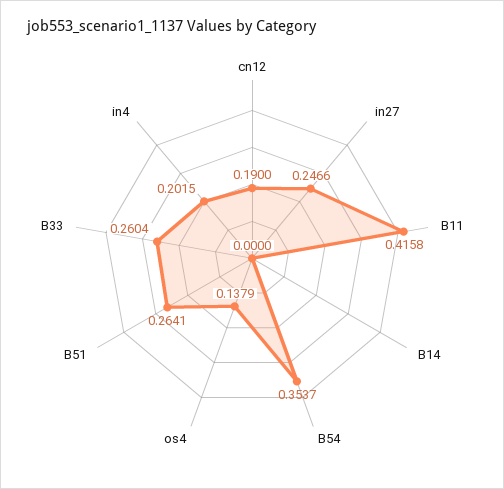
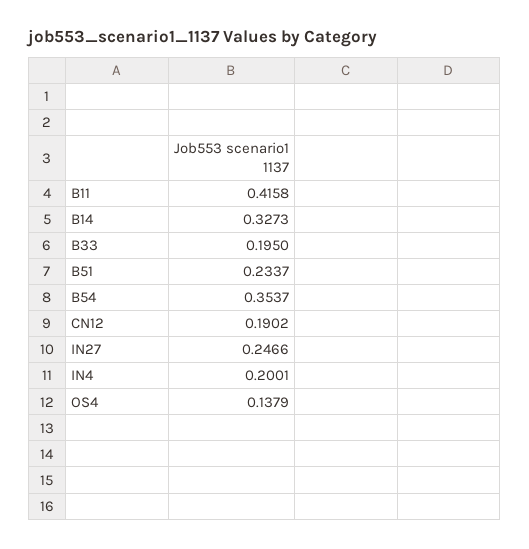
cn12: 0.19 -> 0.1902
B14: 0 -> 0.3273
B51: 0.2641 -> 0.2337
B33: 0.2604 -> 0.195
in4: 0.2015 -> 0.2001

